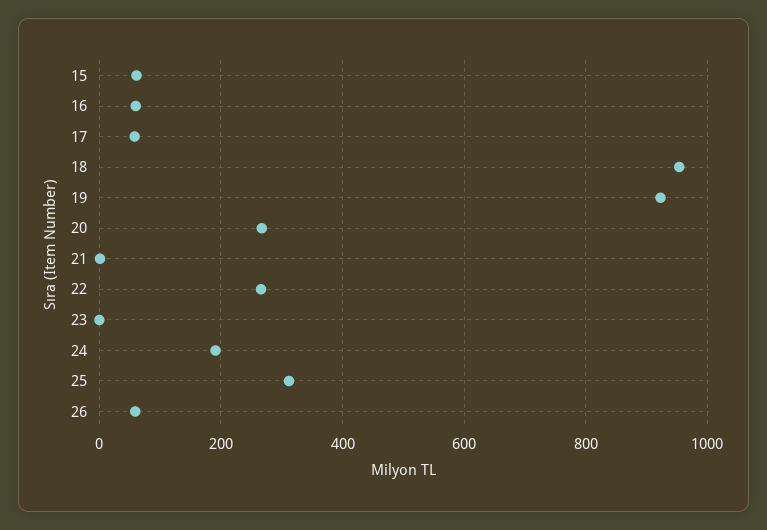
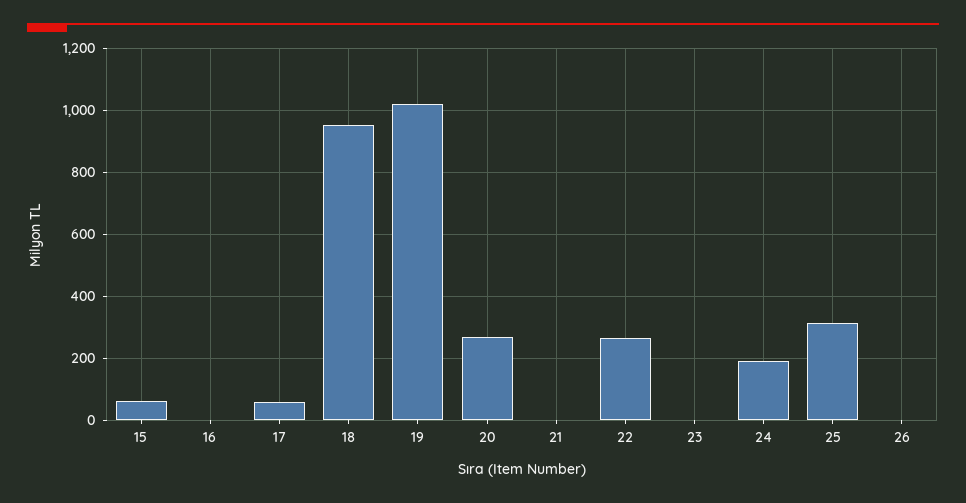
16: 60 -> 0
19: 920 -> 1020
26: 60 -> 0

